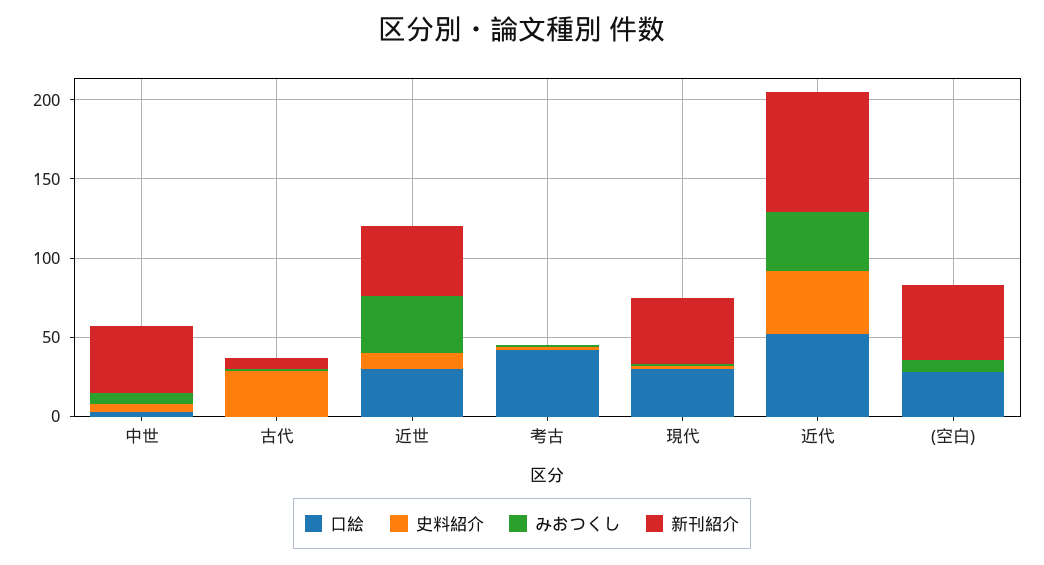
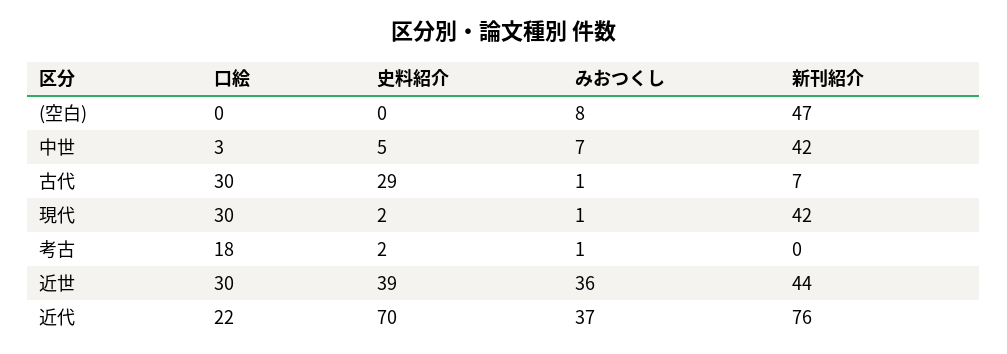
口絵, 古代: 0 -> 30
史料紹介, 近世: 10 -> 39
口絵, 考古: 40 -> 18
口絵, 近代: 50 -> 22
史料紹介, 近代: 40 -> 70
口絵, (空白): 30 -> 0

